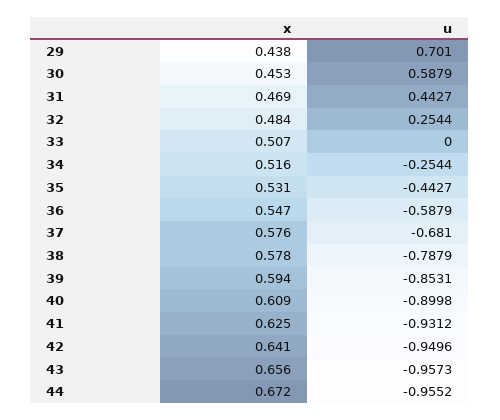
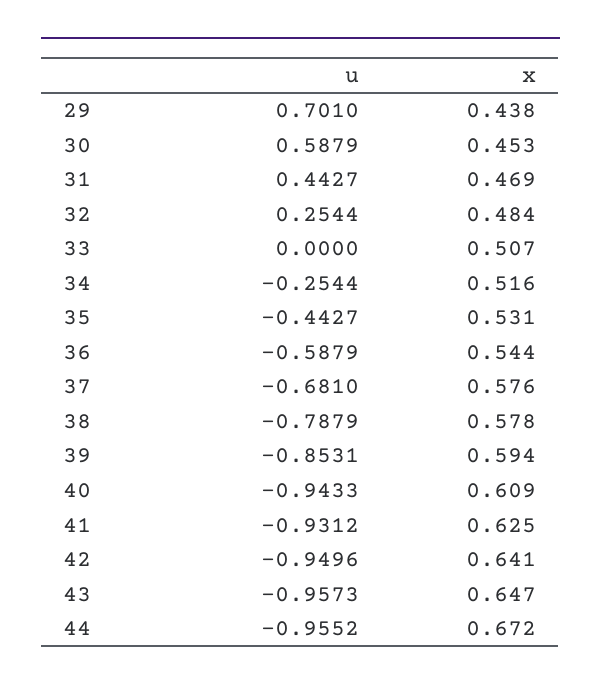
x, 36: 0.547 -> 0.544
u, 40: -0.8998 -> -0.9433
x, 43: 0.656 -> 0.647

